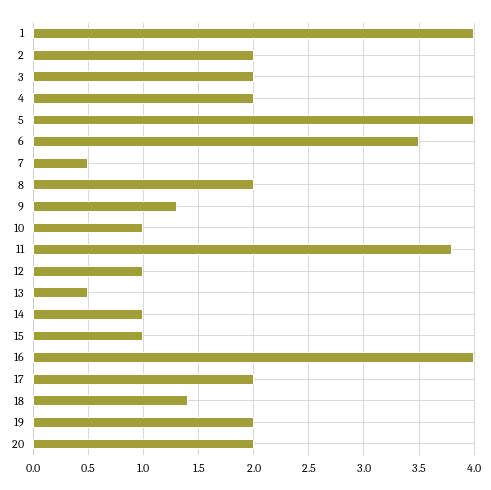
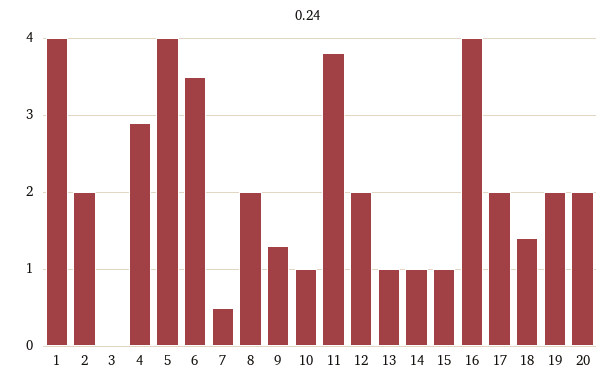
3: 2 -> 0
4: 2 -> 2.9
12: 1 -> 2
13: 0.5 -> 1

